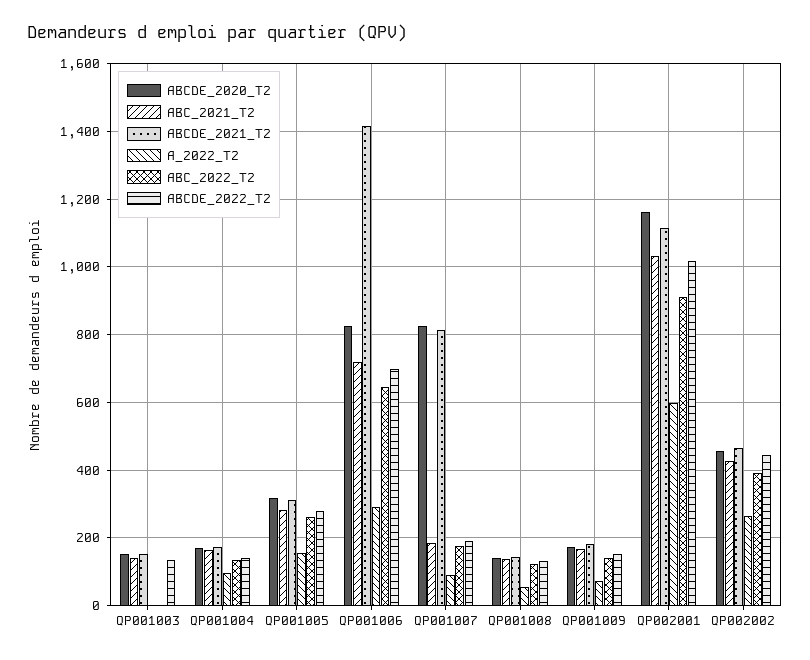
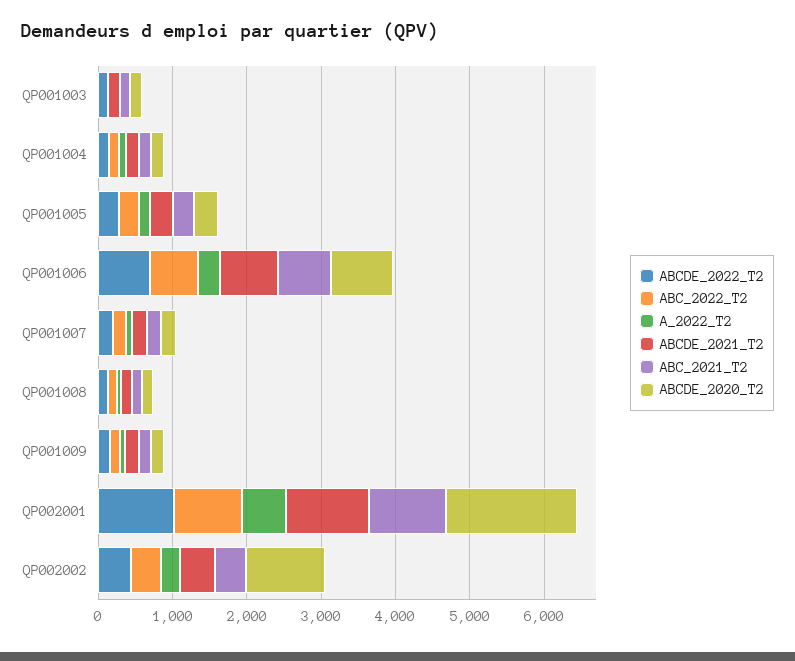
ABCDE_2021_T2, QP001006: 1420 -> 800
ABCDE_2020_T2, QP001007: 820 -> 200
ABCDE_2021_T2, QP001007: 820 -> 200
ABCDE_2020_T2, QP002001: 1160 -> 1800
ABCDE_2020_T2, QP002002: 460 -> 1000

